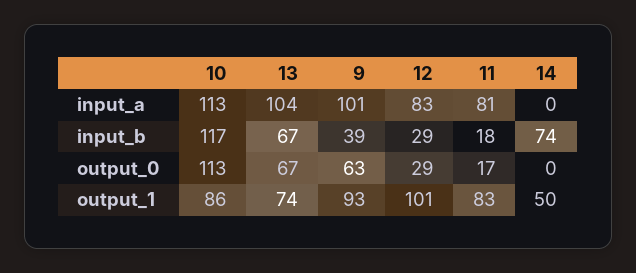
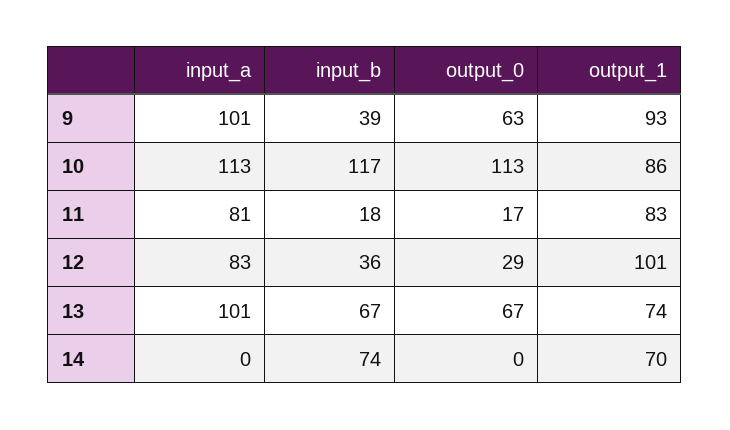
13, input_a: 104 -> 101
12, input_b: 29 -> 36
14, output_1: 50 -> 70

